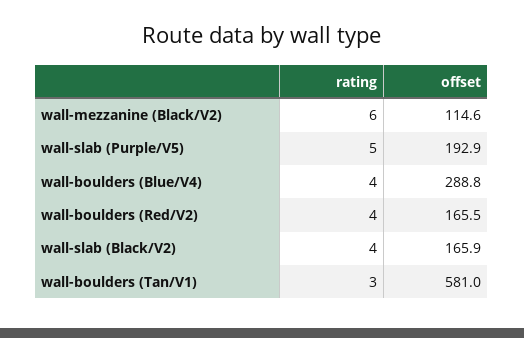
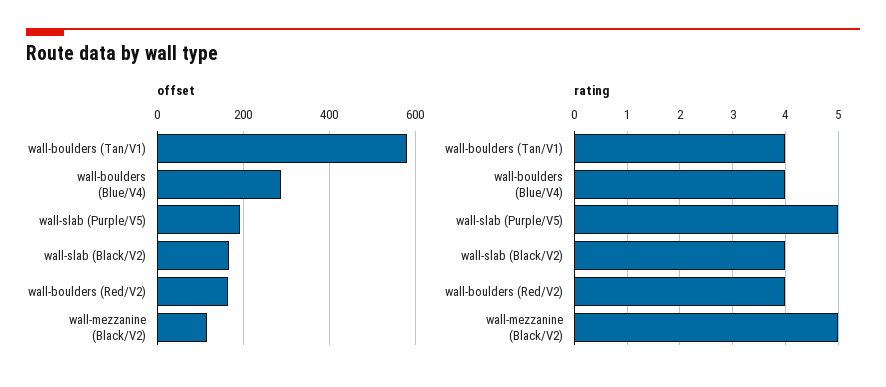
rating, wall-mezzanine (Black/V2): 6 -> 5
rating, wall-boulders (Tan/V1): 3 -> 4

